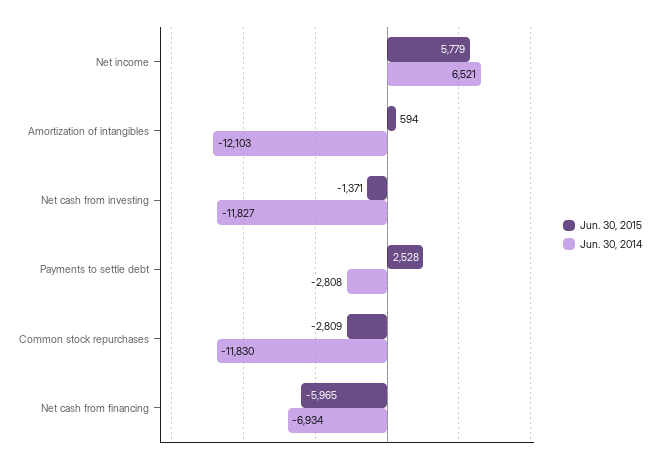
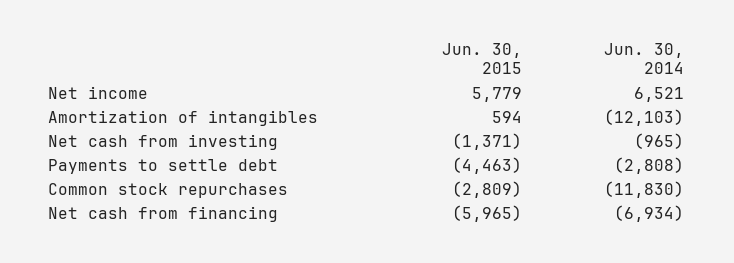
Jun. 30, 2014, Net cash from investing: -11827 -> -965
Jun. 30, 2015, Payments to settle debt: 2528 -> -4463

